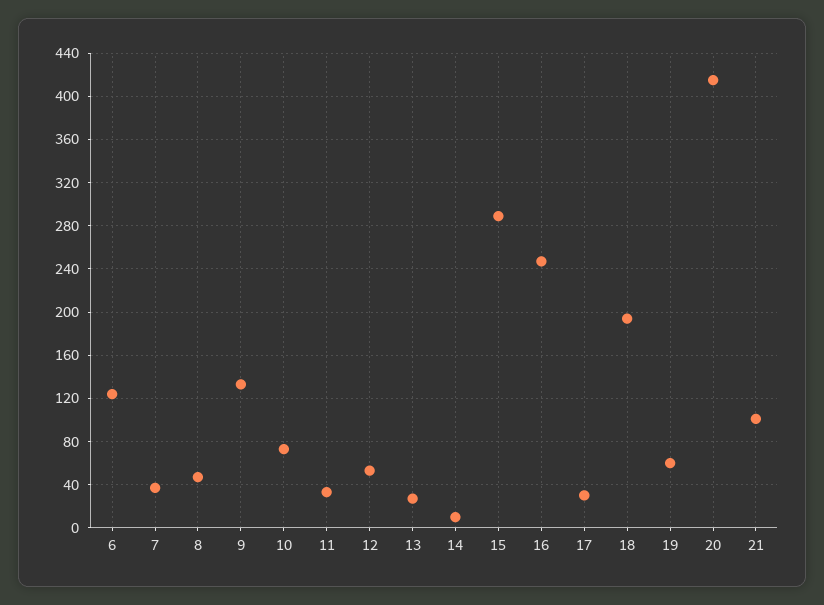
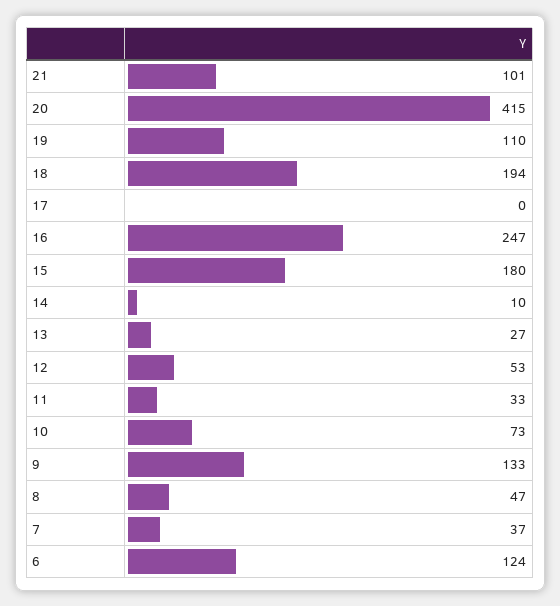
15: 290 -> 180
17: 30 -> 0
19: 60 -> 110

